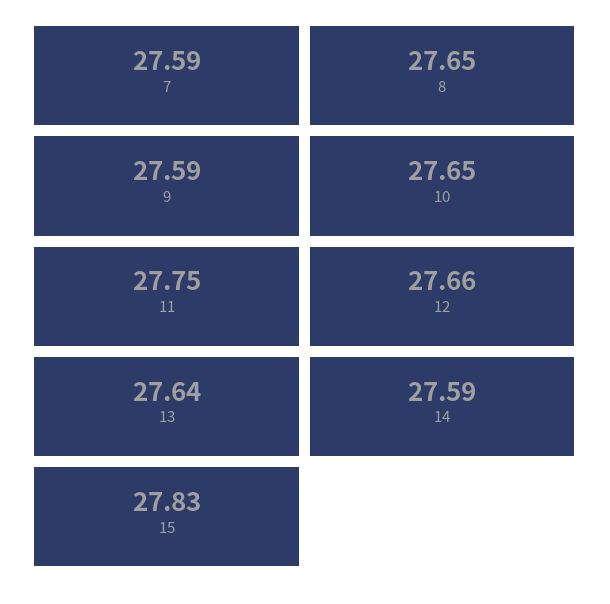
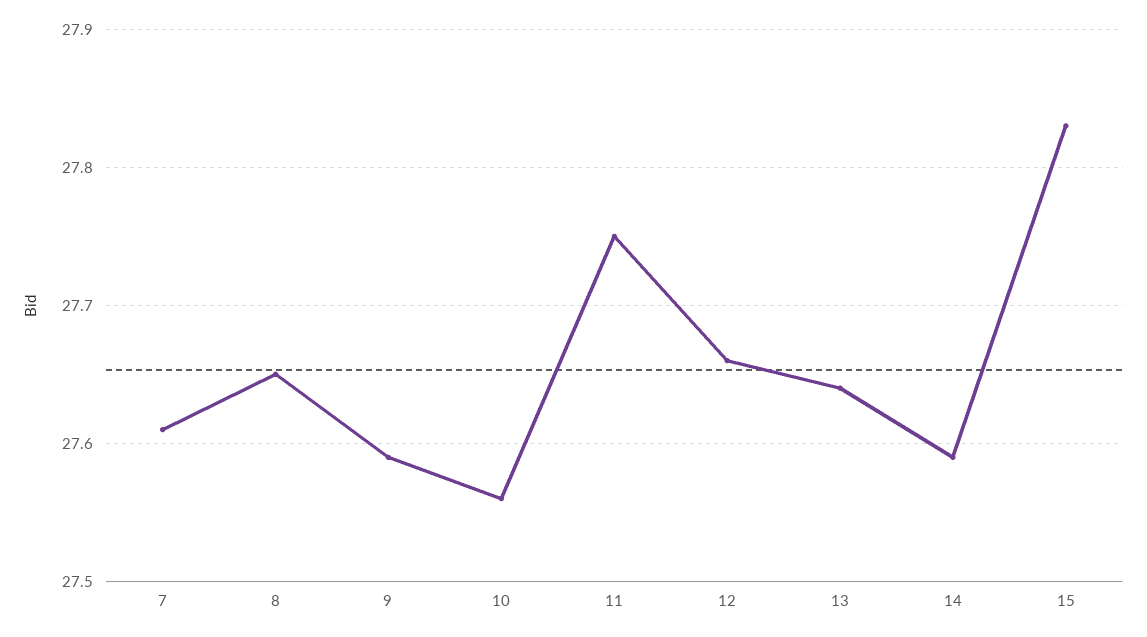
7: 27.59 -> 27.61
10: 27.65 -> 27.56

